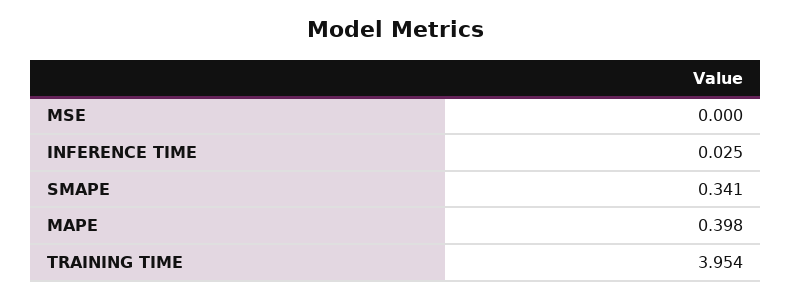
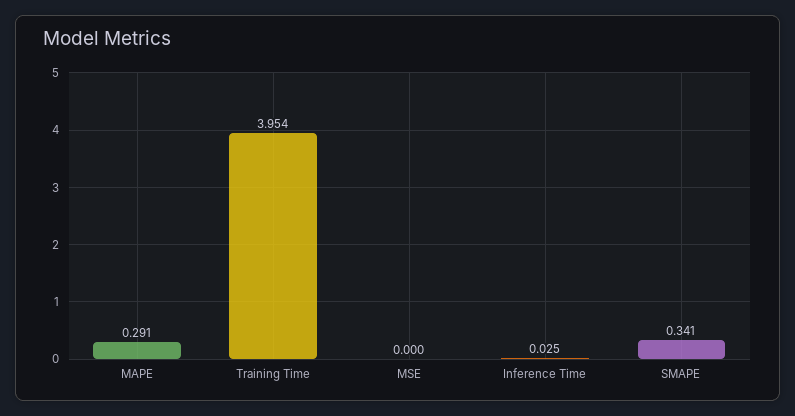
MAPE: 0.398 -> 0.291

